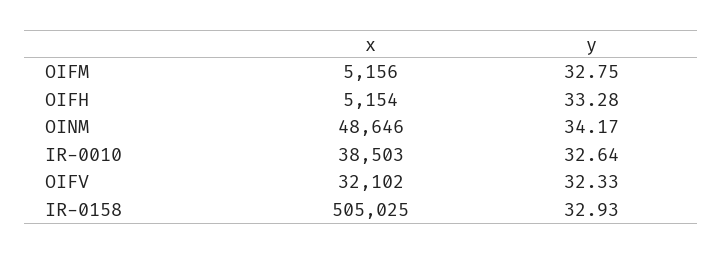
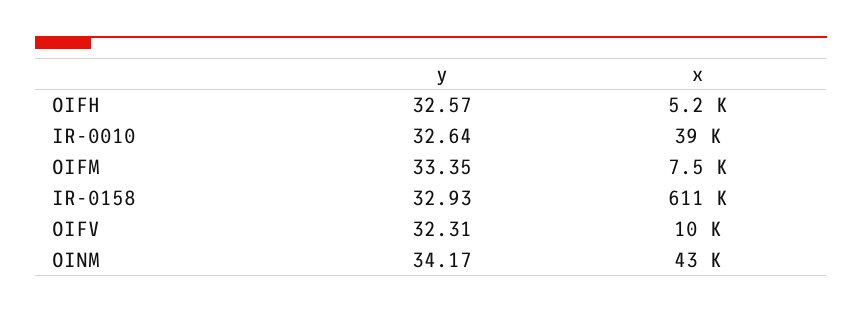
x, OIFM: 5156 -> 7500
y, OIFM: 32.75 -> 33.35
y, OIFH: 33.28 -> 32.57
x, OINM: 48646 -> 43000
x, OIFV: 32102 -> 10000
y, OIFV: 32.33 -> 32.31
x, IR-0158: 505025 -> 611000

